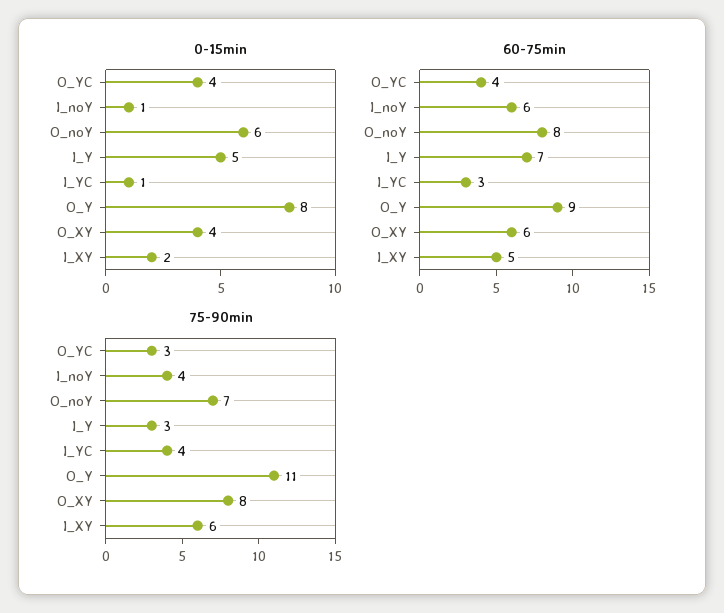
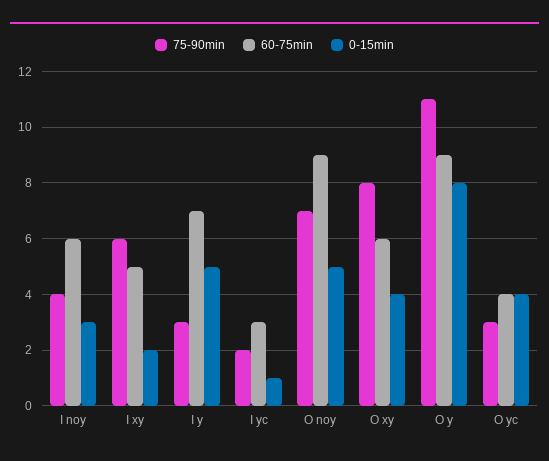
0-15min, I_noY: 1 -> 3
0-15min, O_noY: 6 -> 5
60-75min, O_noY: 8 -> 9
75-90min, I_YC: 4 -> 2

